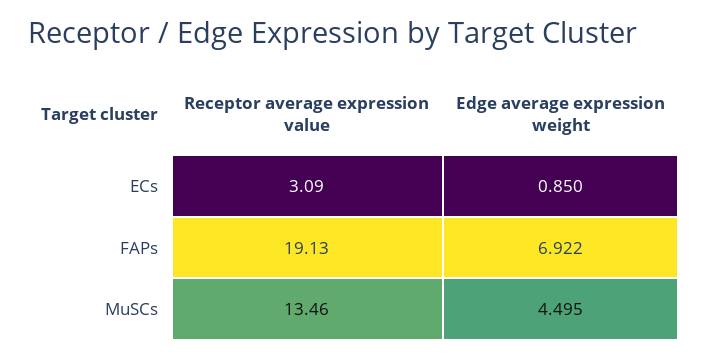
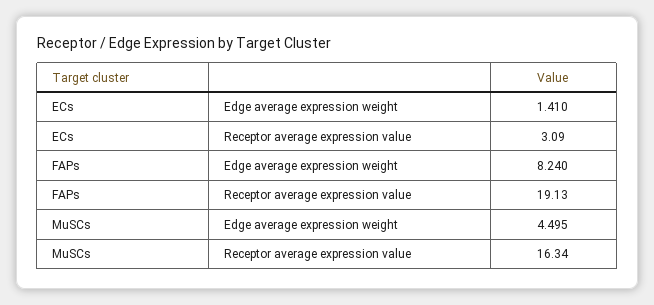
Edge average expression weight, ECs: 0.85 -> 1.41
Edge average expression weight, FAPs: 6.922 -> 8.24
Receptor average expression value, MuSCs: 13.46 -> 16.34

